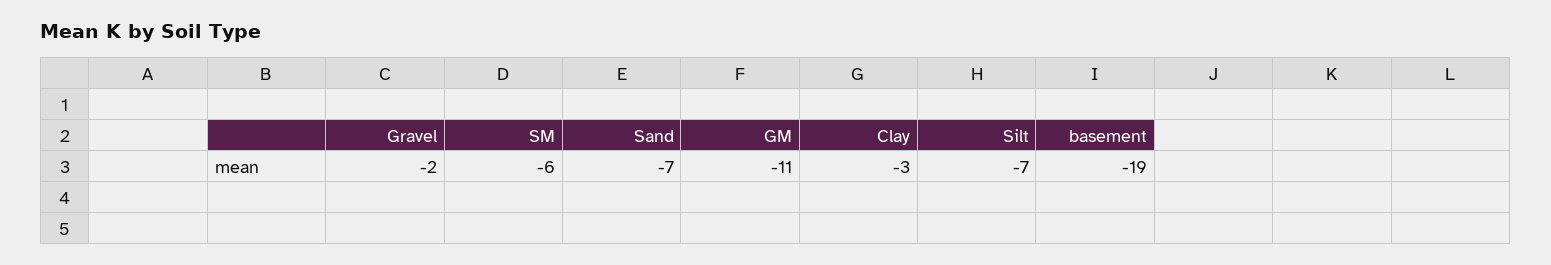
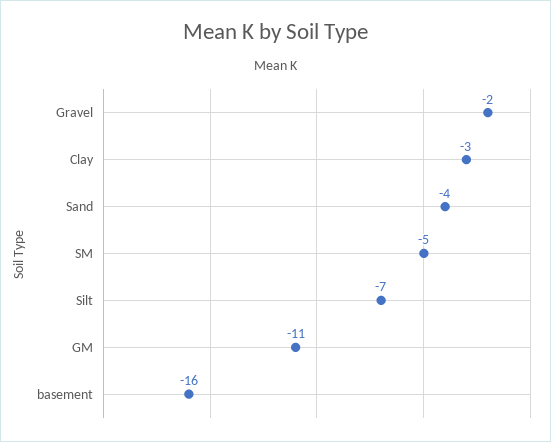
SM: -6 -> -5
Sand: -7 -> -4
basement: -19 -> -16

